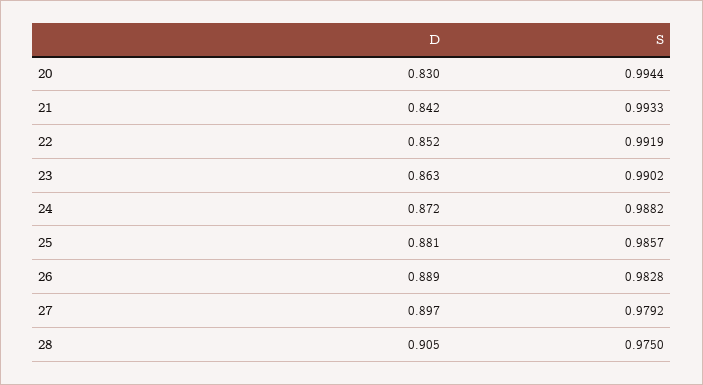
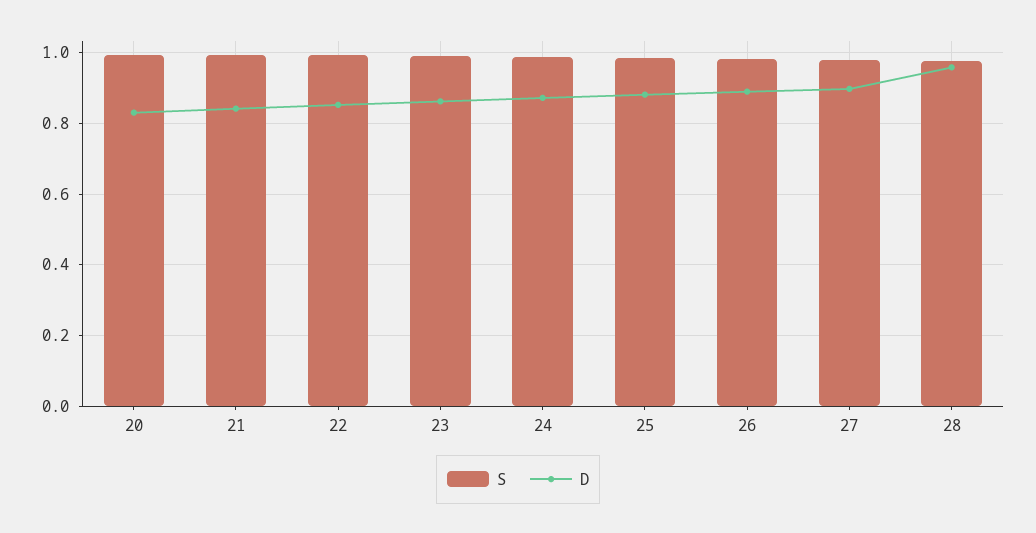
D, 28: 0.905 -> 0.96

